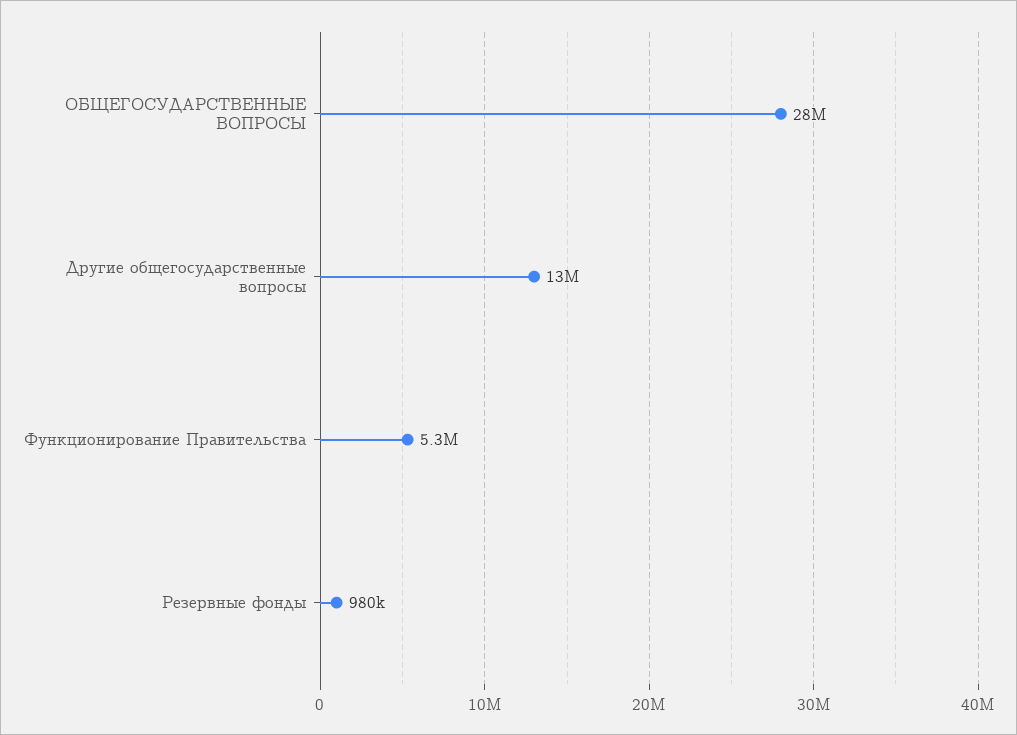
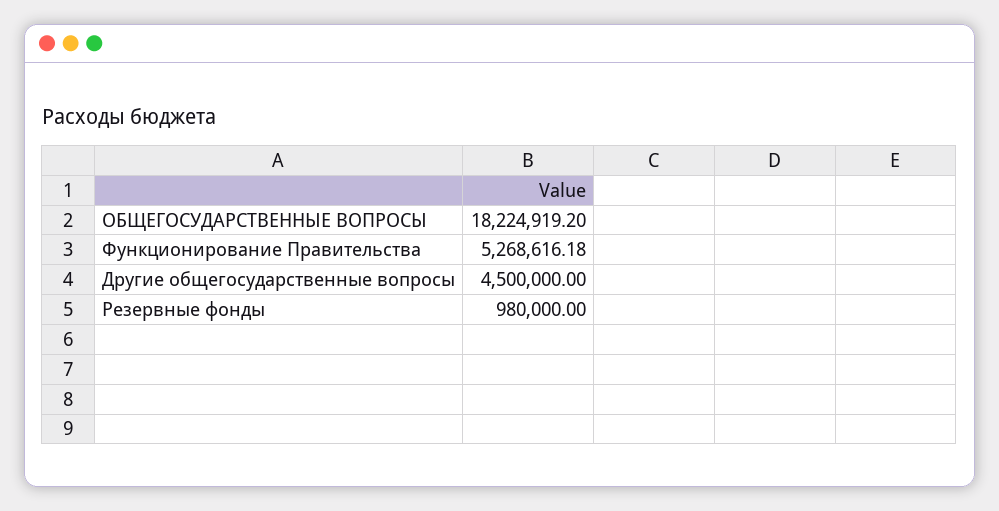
ОБЩЕГОСУДАРСТВЕННЫЕ ВОПРОСЫ: 28000000 -> 18224919.2
Другие общегосударственные вопросы: 13000000 -> 4500000

